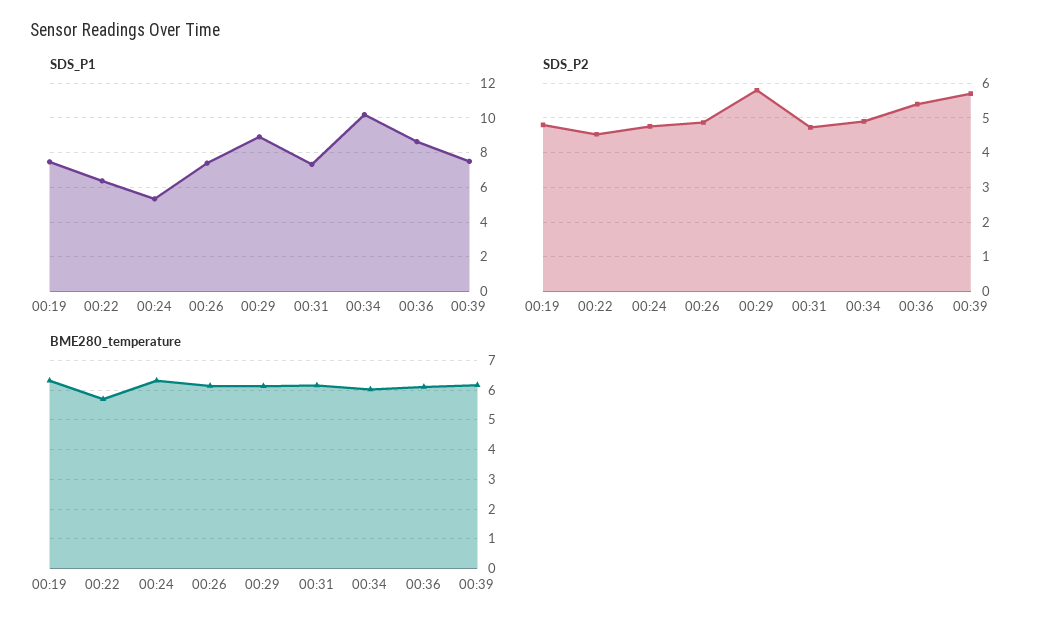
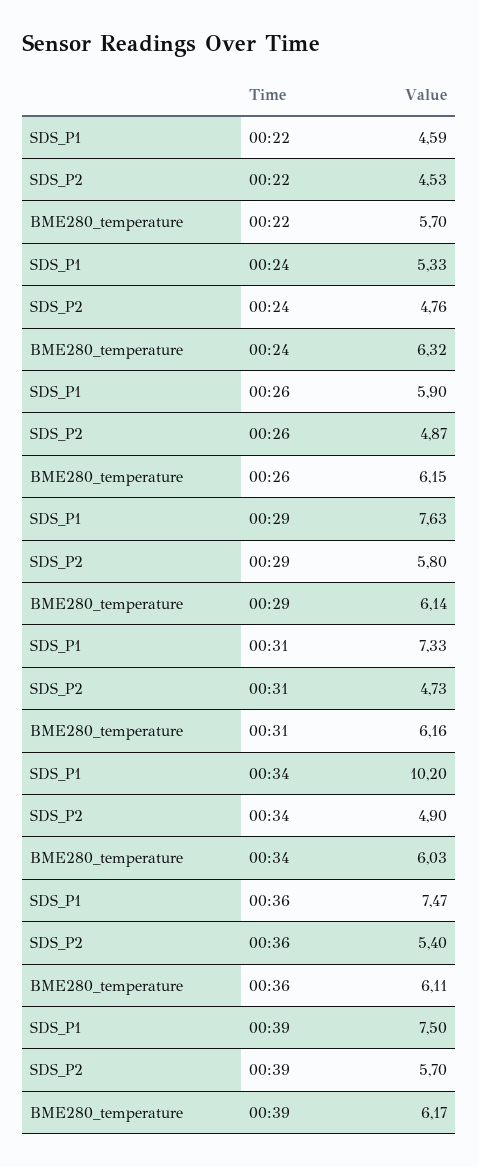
SDS_P1, 00:19: 7.5 -> none
SDS_P1, 00:22: 6.5 -> 4.59
SDS_P1, 00:26: 7.5 -> 5.9
SDS_P1, 00:29: 9 -> 7.63
SDS_P1, 00:36: 8.5 -> 7.47
SDS_P2, 00:19: 4.8 -> none
BME280_temperature, 00:19: 6.25 -> none

